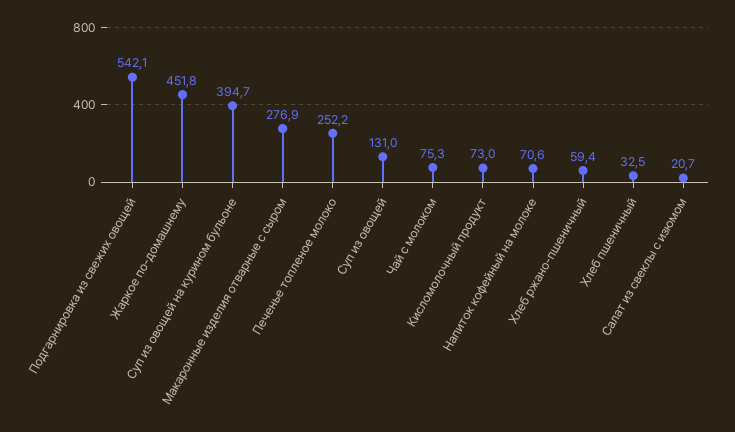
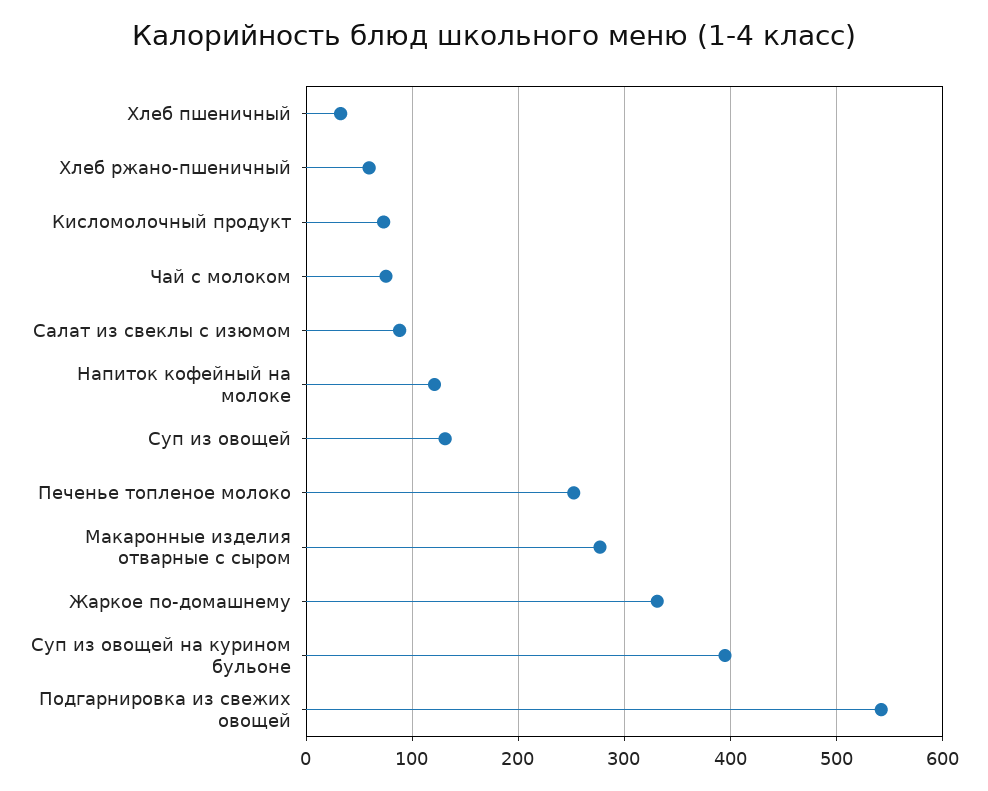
Жаркое по-домашнему: 451.8 -> 330
Напиток кофейный на молоке: 70.6 -> 120
Салат из свеклы с изюмом: 20.7 -> 90

